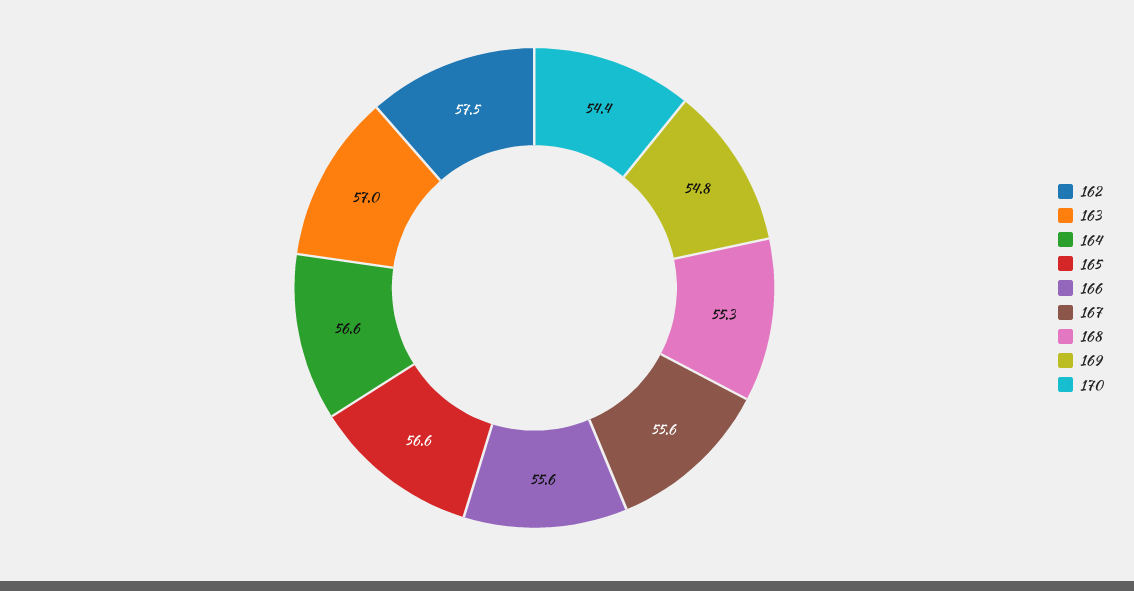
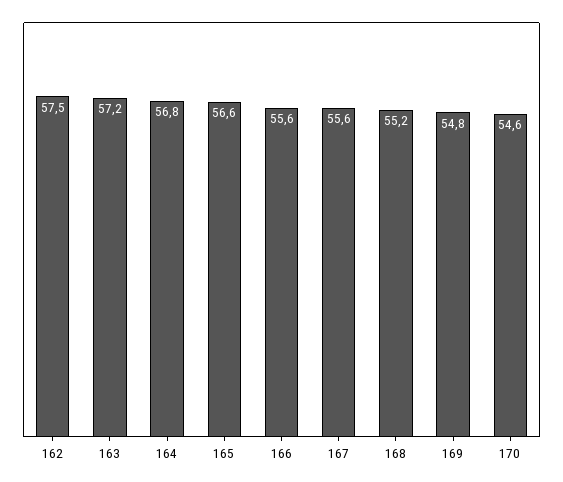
163: 57 -> 57.2
164: 56.6 -> 56.8
168: 55.3 -> 55.2
170: 54.4 -> 54.6

